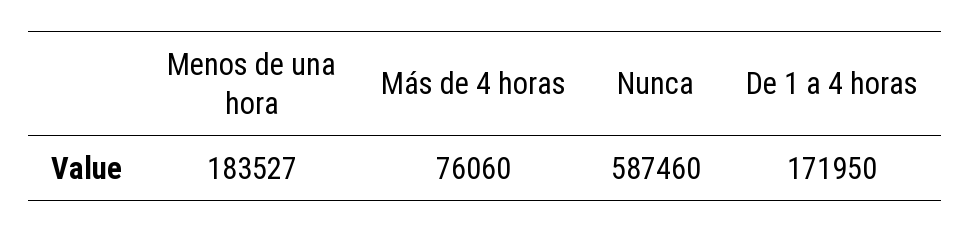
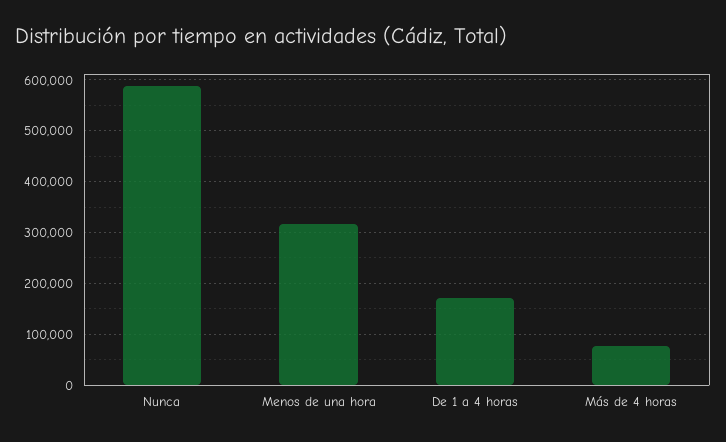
Menos de una hora: 183527 -> 320000

